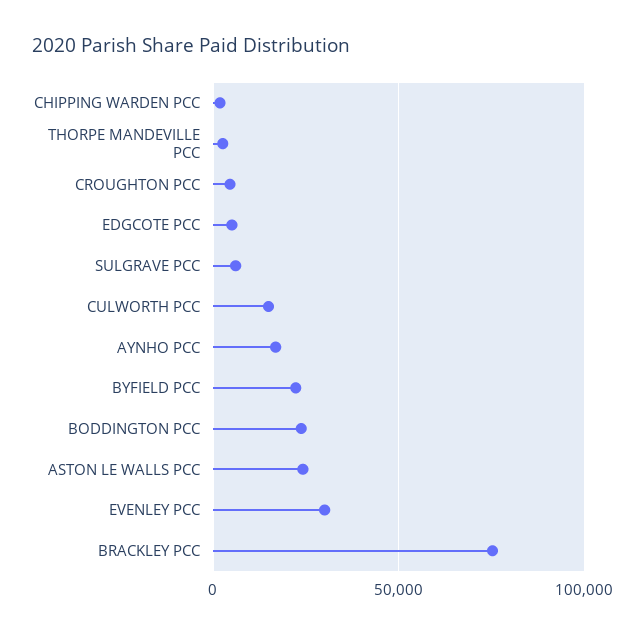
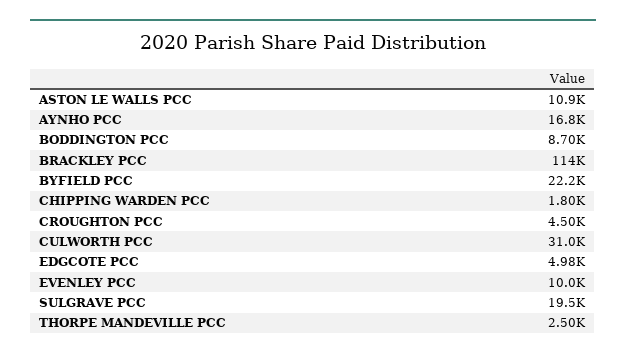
SULGRAVE PCC: 5000 -> 19500
CULWORTH PCC: 15000 -> 31000
BODDINGTON PCC: 25000 -> 8700
ASTON LE WALLS PCC: 25000 -> 10900
EVENLEY PCC: 30000 -> 10000
BRACKLEY PCC: 75000 -> 114000

